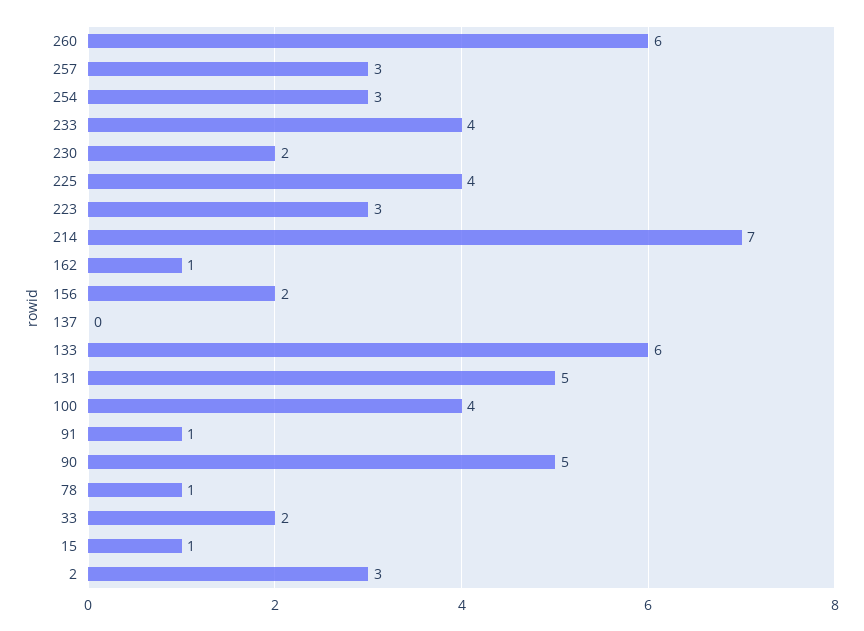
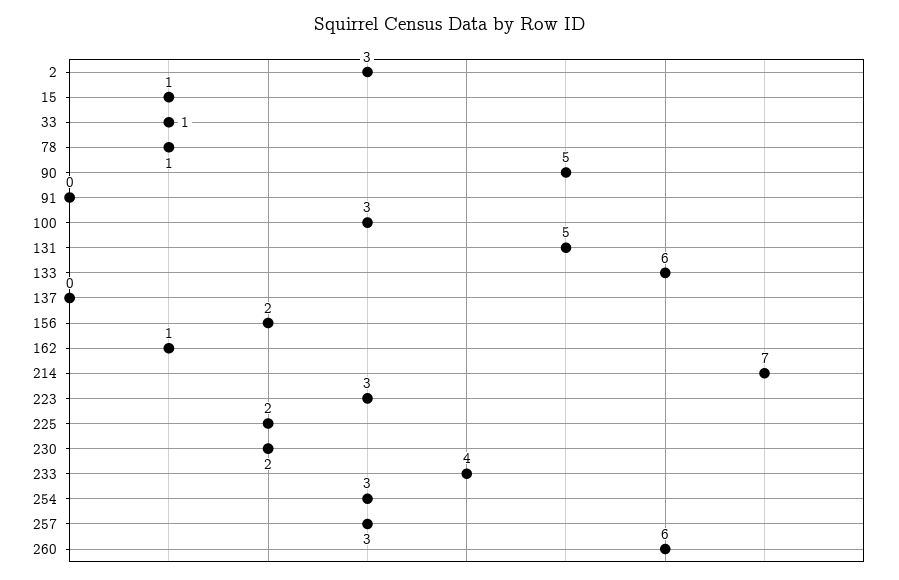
225: 4 -> 2
100: 4 -> 3
91: 1 -> 0
33: 2 -> 1

